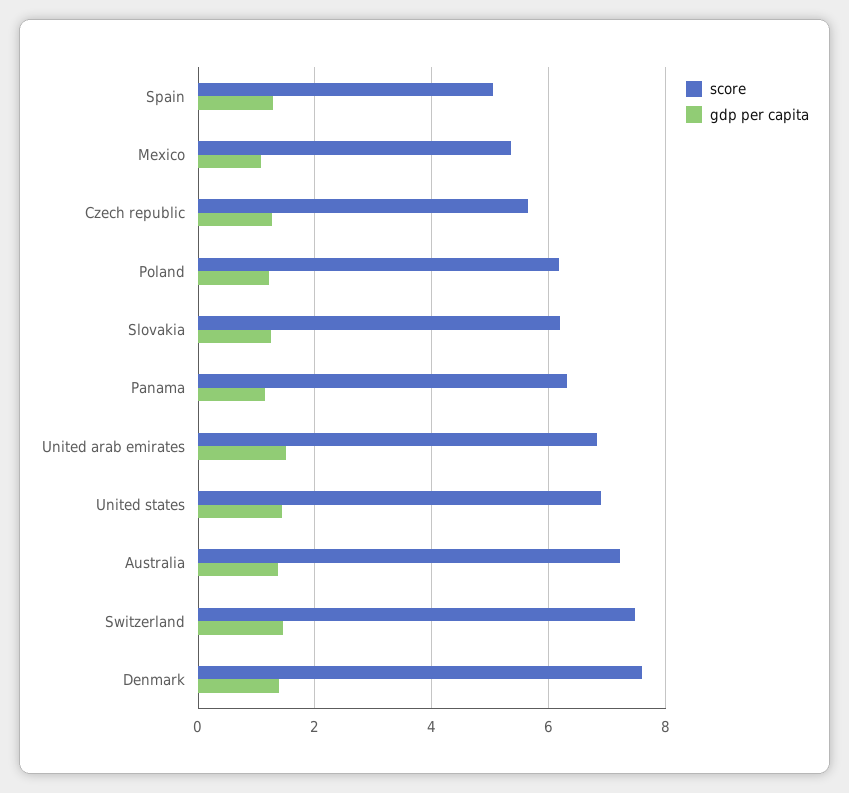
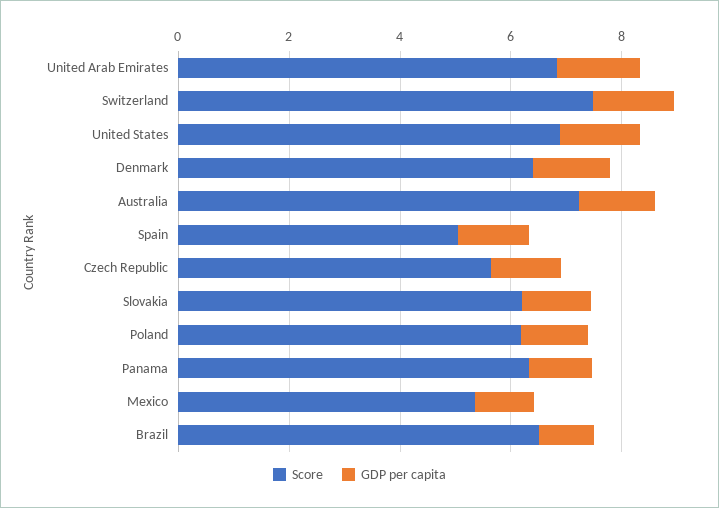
score, Denmark: 7.6 -> 6.5
score, Brazil: none -> 6.5
gdp per capita, Brazil: none -> 1

